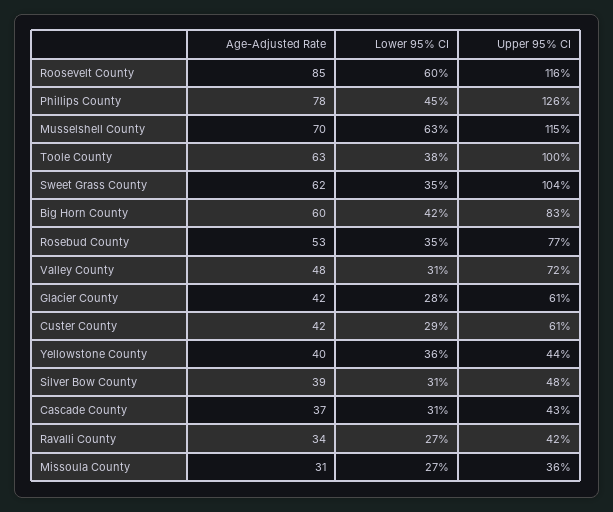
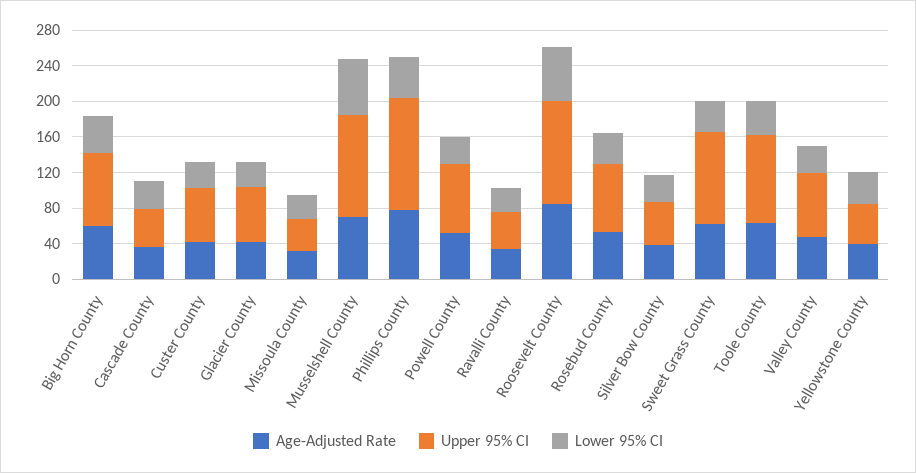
Age-Adjusted Rate, Powell County: none -> 50
Upper 95% CI, Powell County: none -> 80
Lower 95% CI, Powell County: none -> 30

